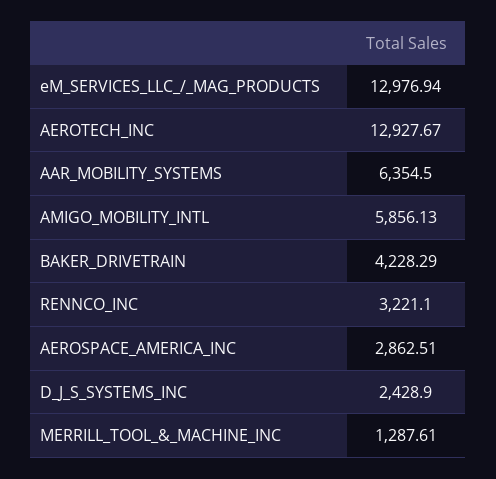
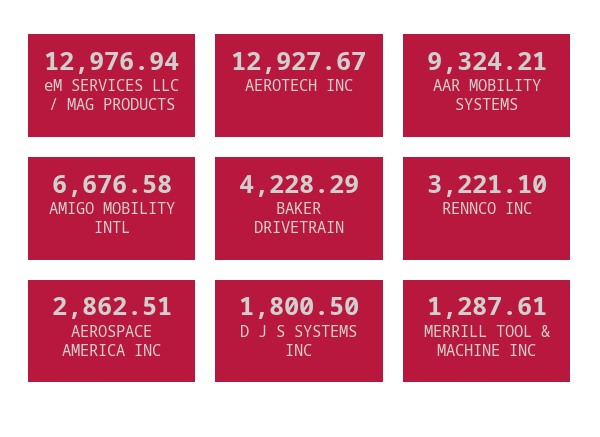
AAR_MOBILITY_SYSTEMS: 6354.5 -> 9324.21
AMIGO_MOBILITY_INTL: 5856.13 -> 6676.58
D_J_S_SYSTEMS_INC: 2428.9 -> 1800.5

